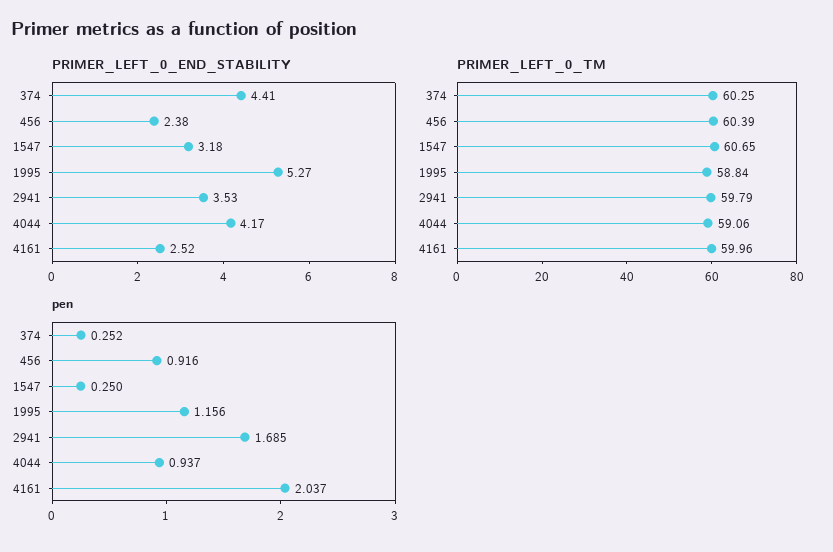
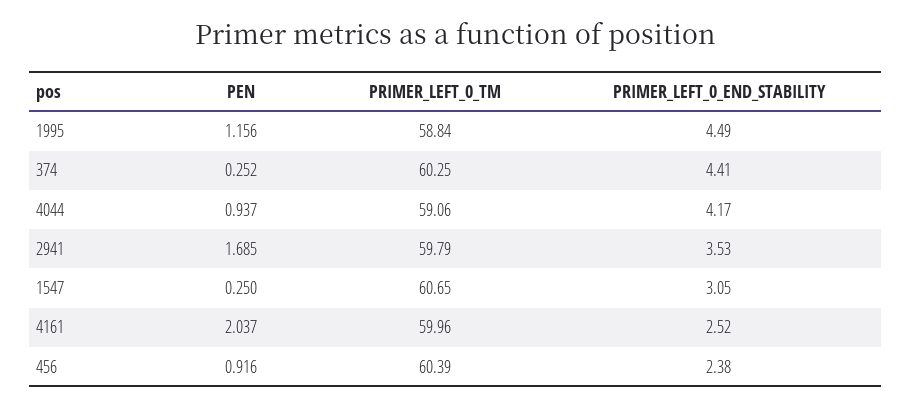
PRIMER_LEFT_0_END_STABILITY, 1547: 3.18 -> 3.05
PRIMER_LEFT_0_END_STABILITY, 1995: 5.27 -> 4.49

